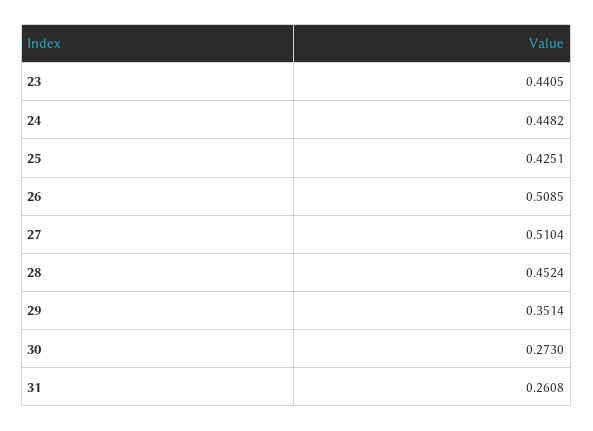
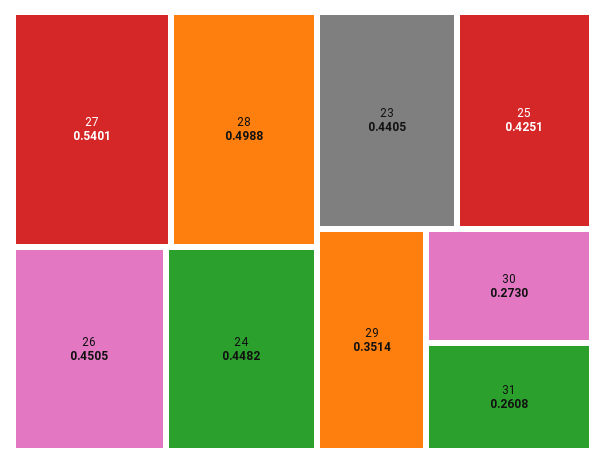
26: 0.5085 -> 0.4505
27: 0.5104 -> 0.5401
28: 0.4524 -> 0.4988

